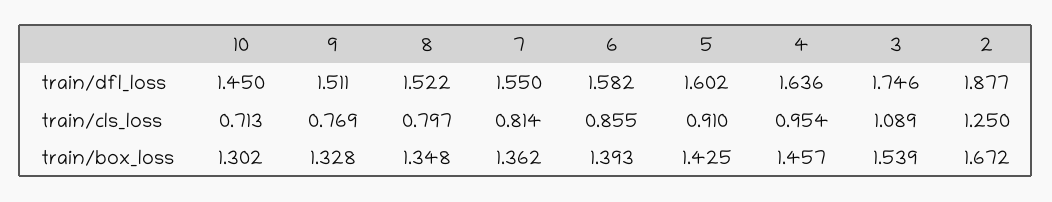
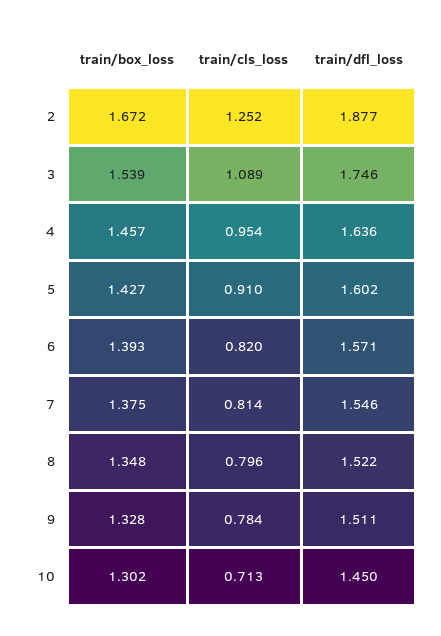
7, train/dfl_loss: 1.55 -> 1.546
6, train/dfl_loss: 1.582 -> 1.571
9, train/cls_loss: 0.769 -> 0.784
8, train/cls_loss: 0.797 -> 0.796
6, train/cls_loss: 0.855 -> 0.82
2, train/cls_loss: 1.25 -> 1.252
7, train/box_loss: 1.362 -> 1.375
5, train/box_loss: 1.425 -> 1.427

